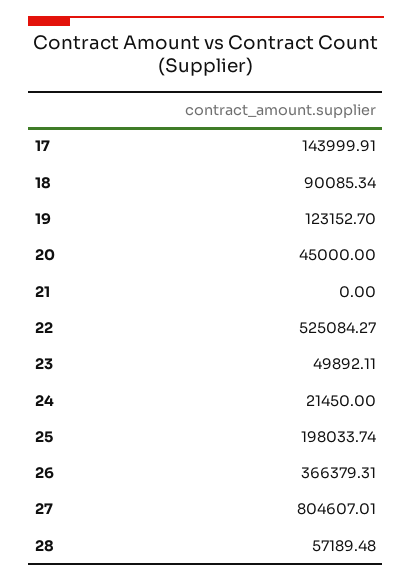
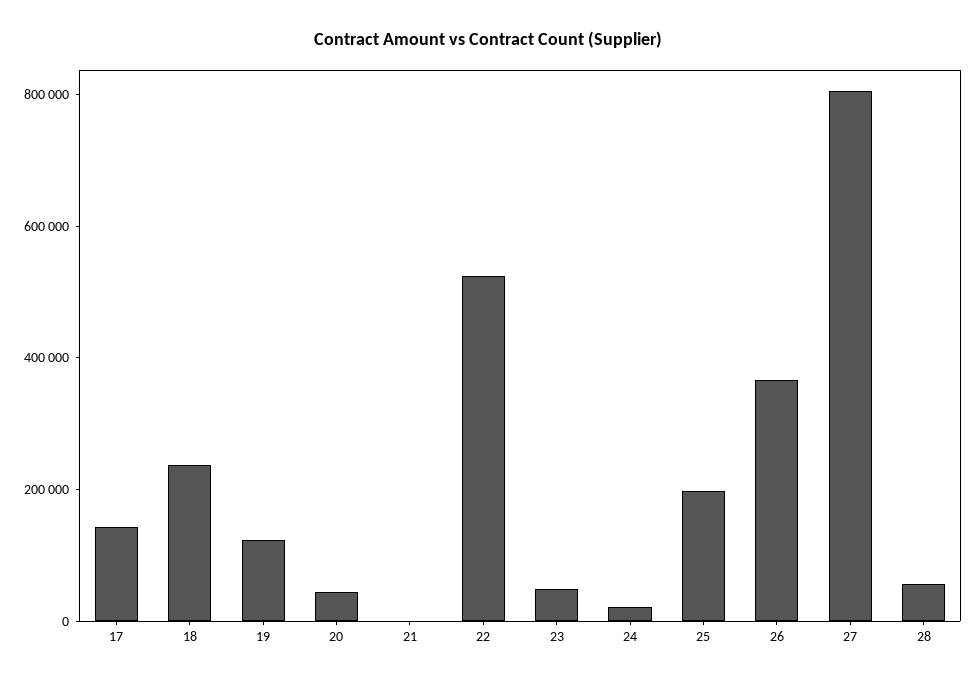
18: 90085.34 -> 250000

